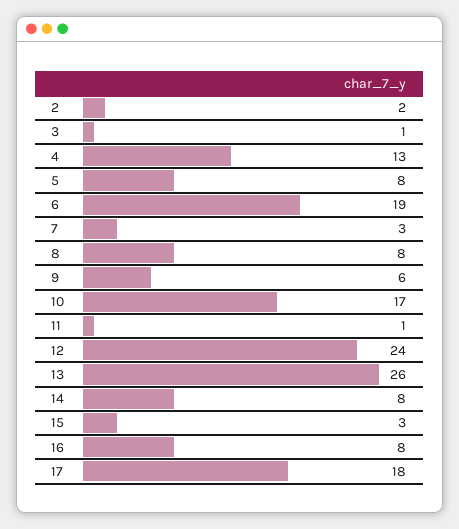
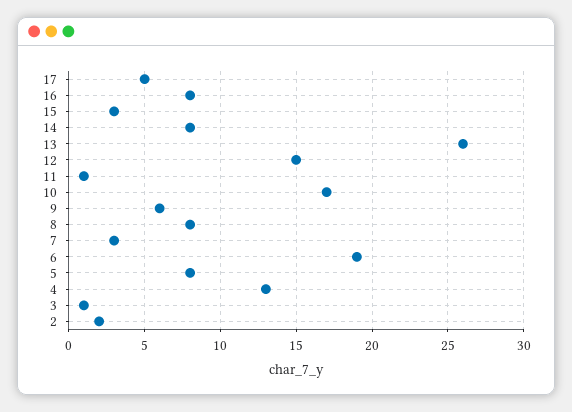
12: 24 -> 15
17: 18 -> 5

